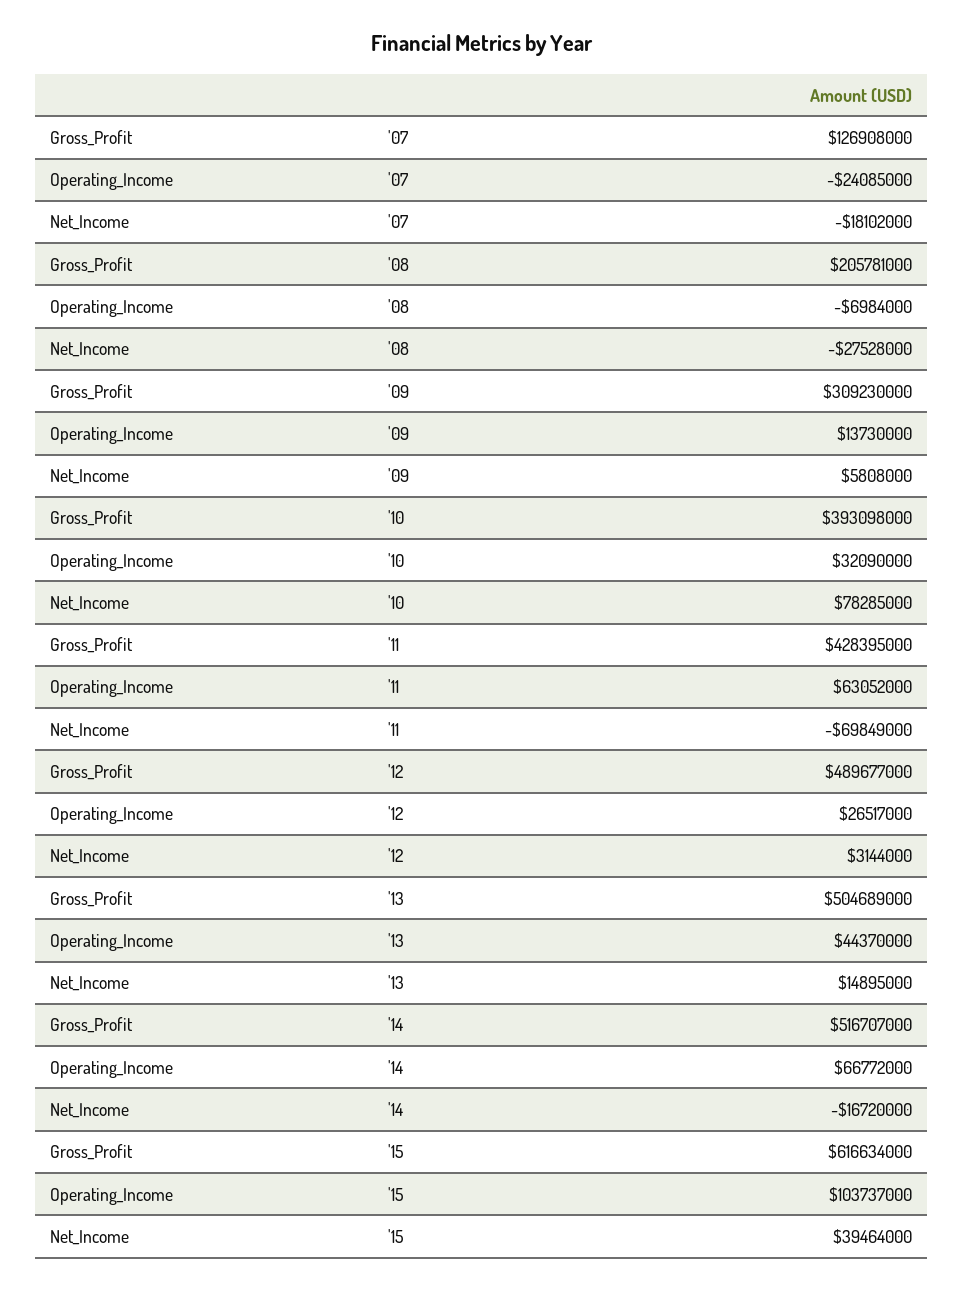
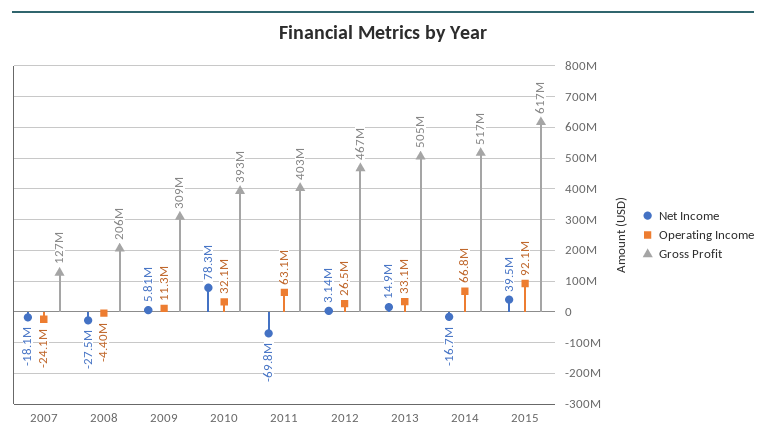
Operating_Income, '08: -6984000 -> -4400000
Operating_Income, '09: 13730000 -> 11300000
Gross_Profit, '11: 428395000 -> 403000000
Gross_Profit, '12: 489677000 -> 467000000
Operating_Income, '13: 44370000 -> 33100000
Operating_Income, '15: 103737000 -> 92100000

